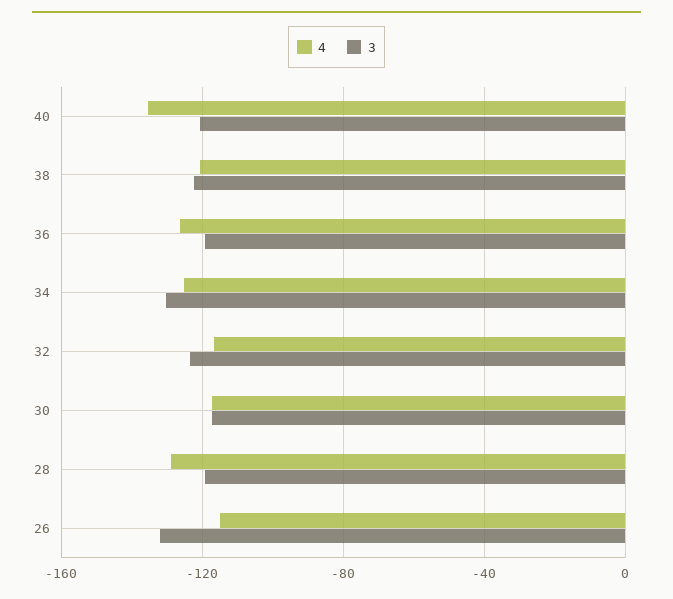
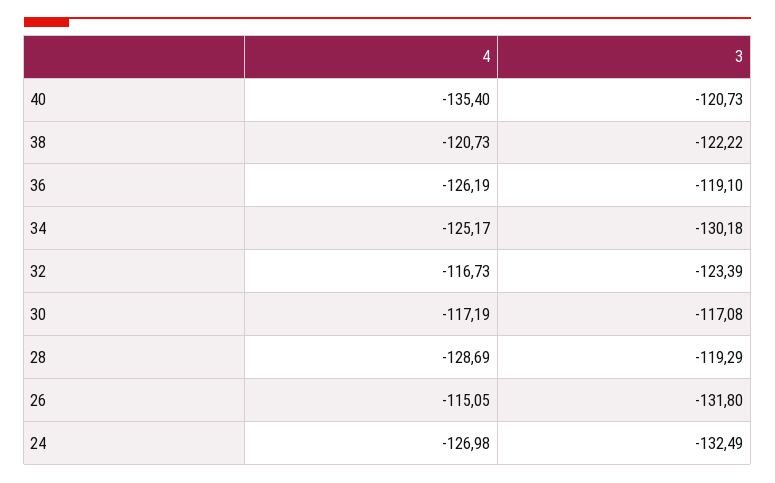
4, 24: none -> -126.98
3, 24: none -> -132.49

